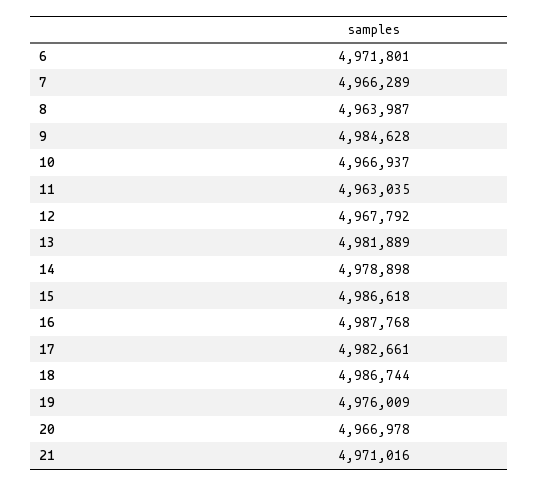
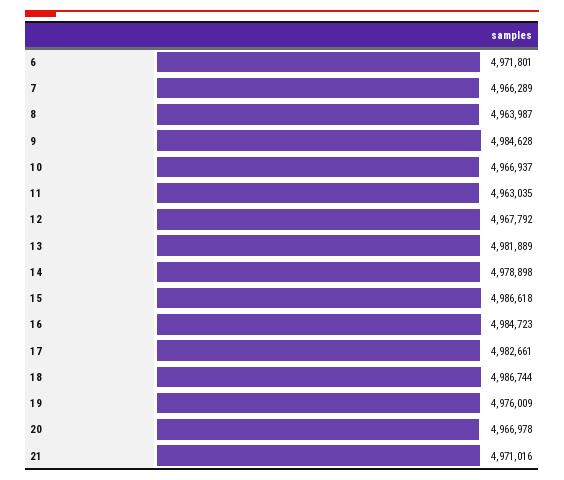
16: 4987768 -> 4984723

